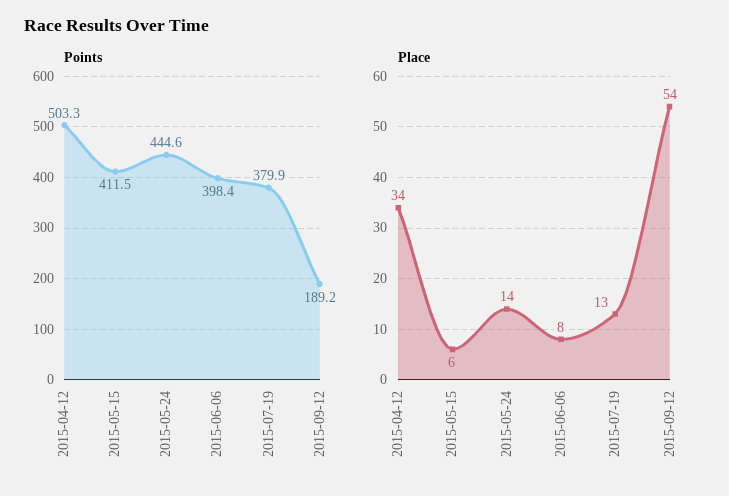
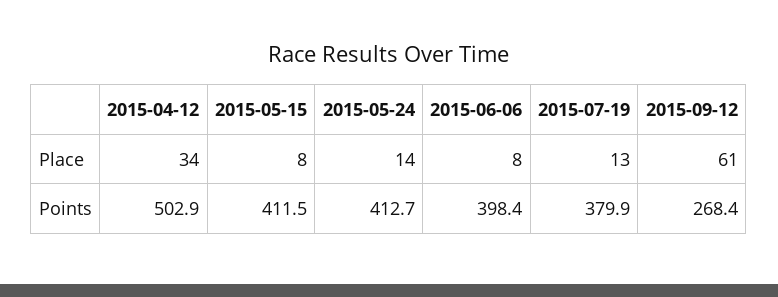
Points, 2015-04-12: 503.3 -> 502.9
Points, 2015-05-24: 444.6 -> 412.7
Points, 2015-09-12: 189.2 -> 268.4
Place, 2015-05-15: 6 -> 8
Place, 2015-09-12: 54 -> 61

